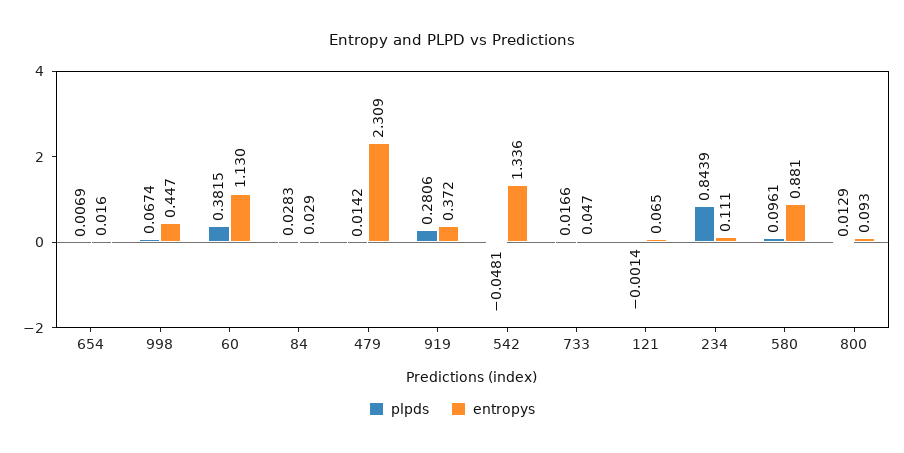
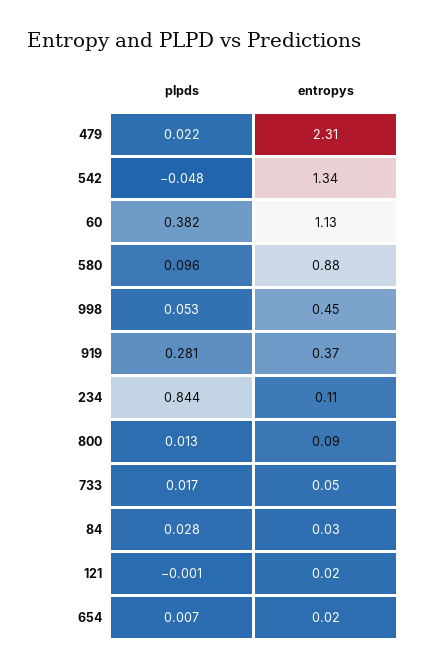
plpds, 998: 0.0674 -> 0.053
plpds, 479: 0.0142 -> 0.022
entropys, 121: 0.065 -> 0.02

